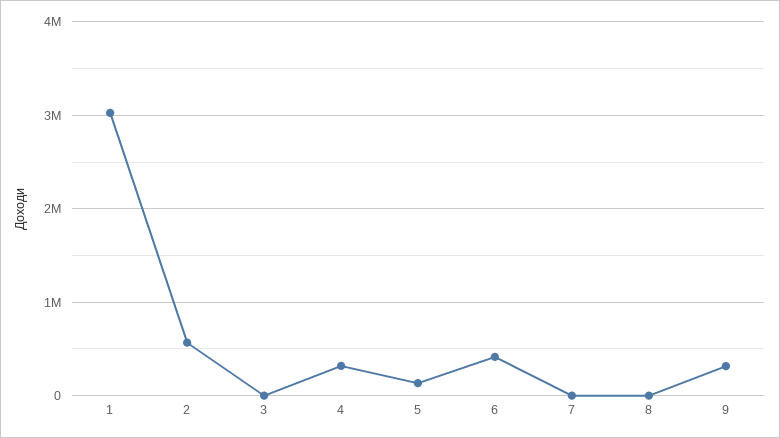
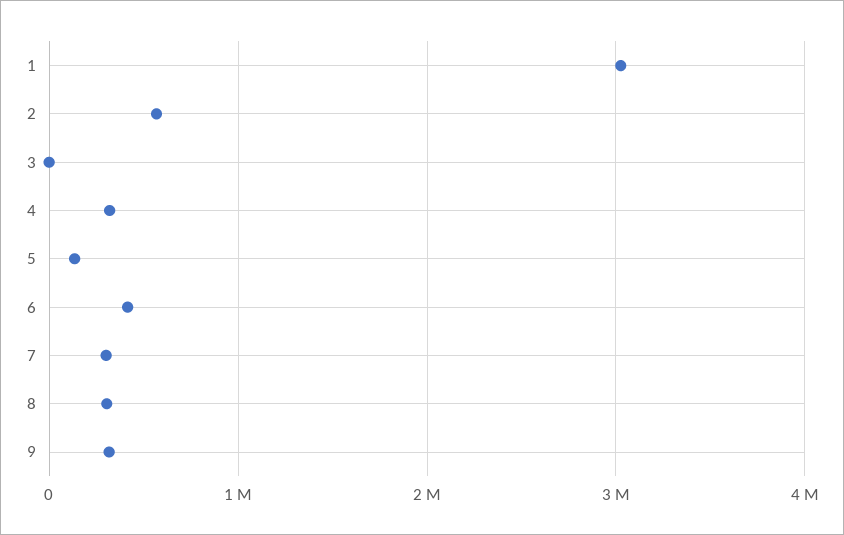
7: 0 -> 300000
8: 0 -> 300000

